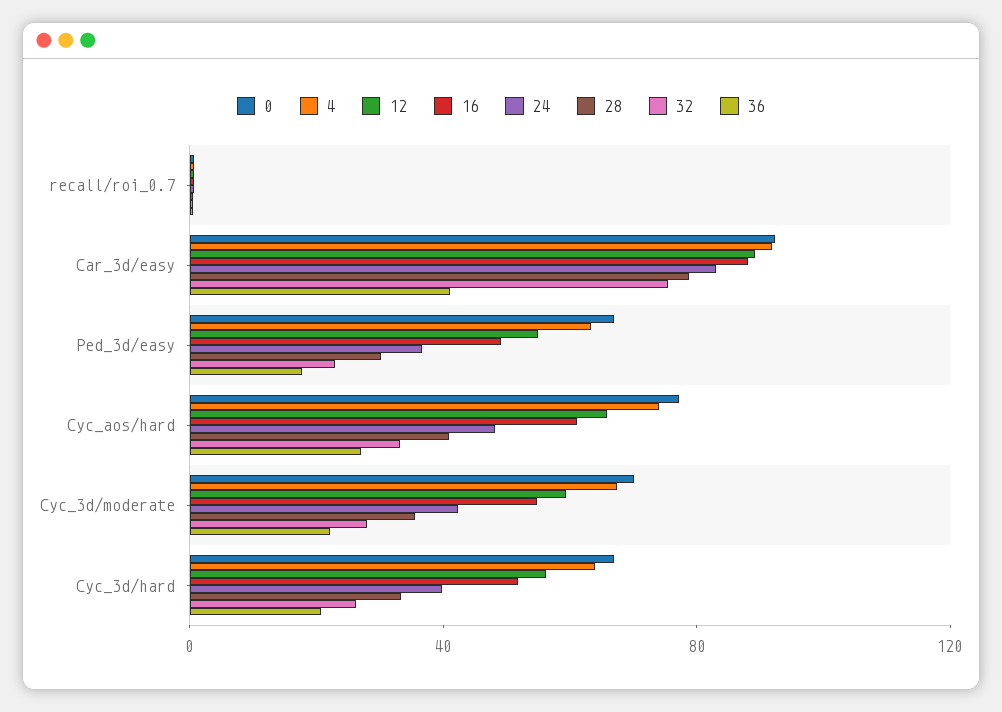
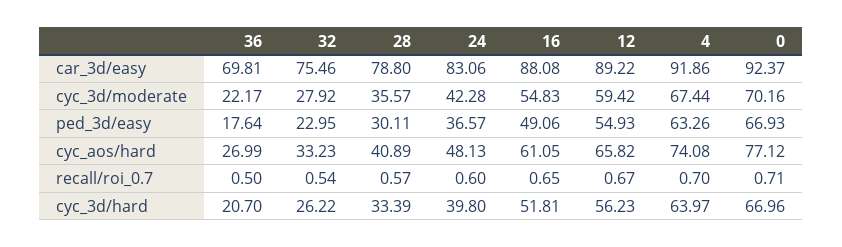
36, Car_3d/easy: 40 -> 69.81

